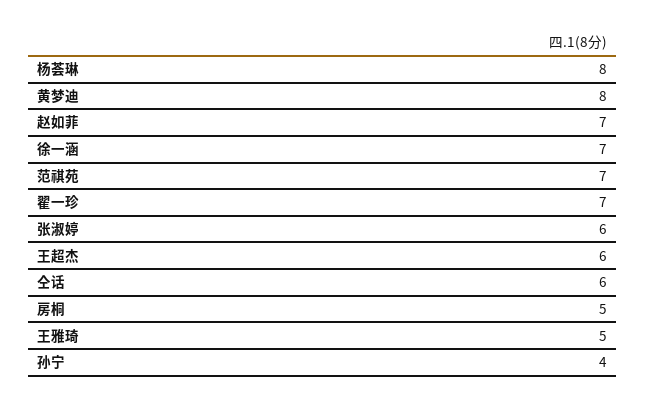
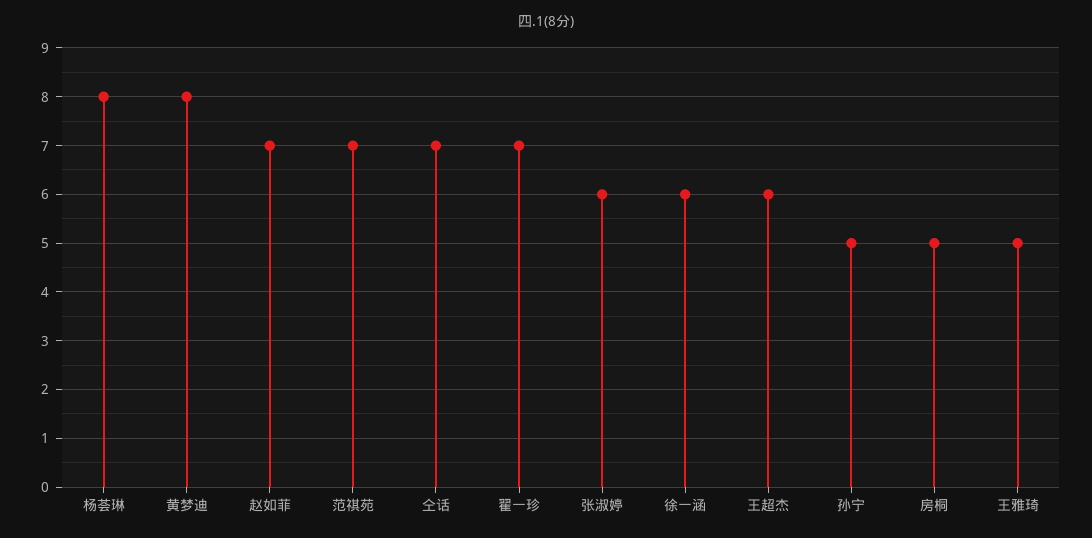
徐一涵: 7 -> 6
仝话: 6 -> 7
孙宁: 4 -> 5

